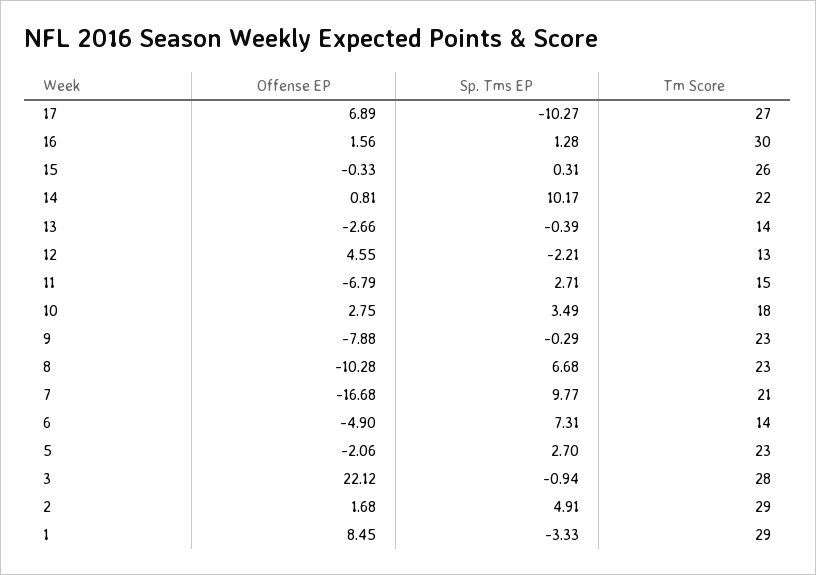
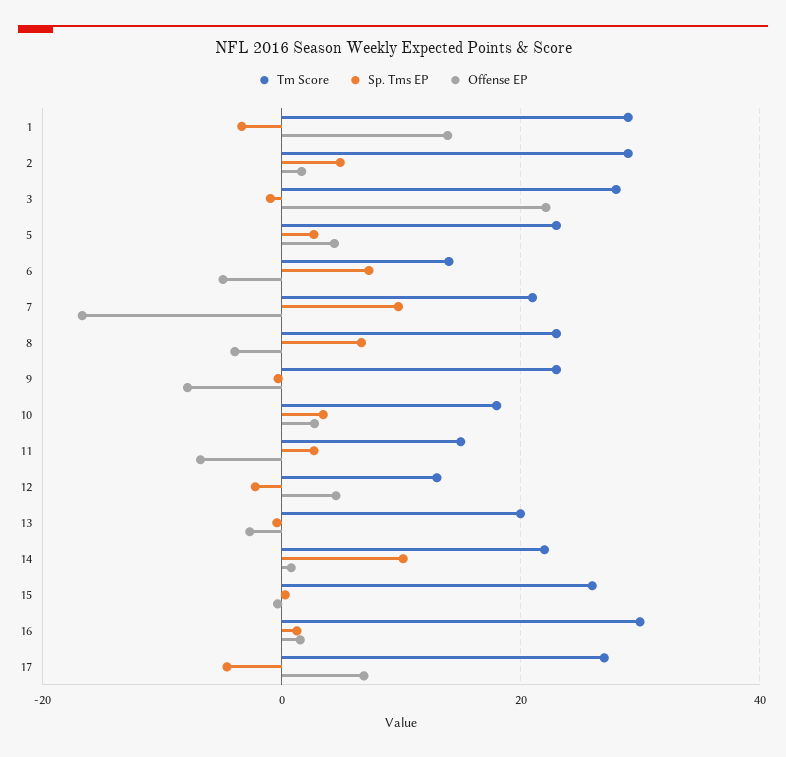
Sp. Tms EP, 17: -10.27 -> -4
Tm Score, 13: 14 -> 20
Offense EP, 8: -10.28 -> -4
Offense EP, 5: -2.06 -> 4
Offense EP, 1: 8.45 -> 14

